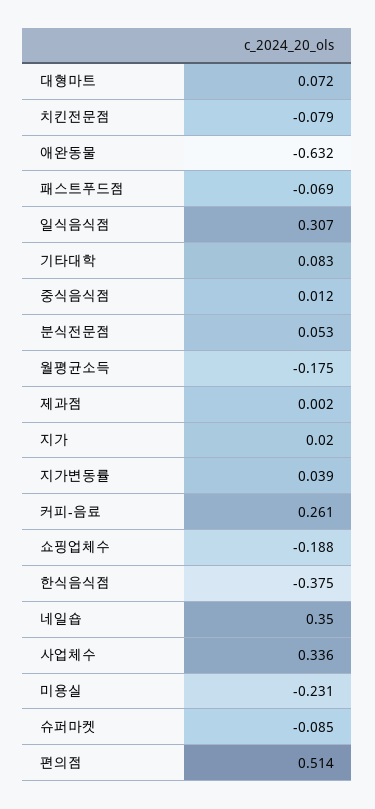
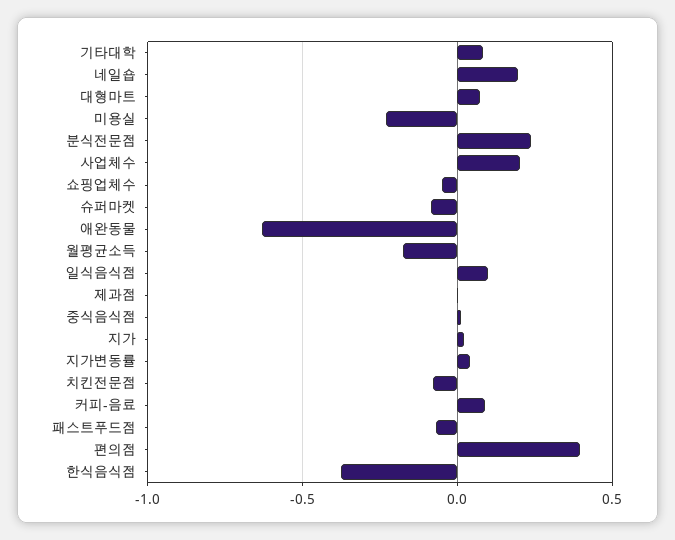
일식음식점: 0.307 -> 0.1
분식전문점: 0.053 -> 0.25
커피-음료: 0.261 -> 0.1
쇼핑업체수: -0.188 -> -0.05
네일숍: 0.35 -> 0.2
사업체수: 0.336 -> 0.2
편의점: 0.514 -> 0.4

